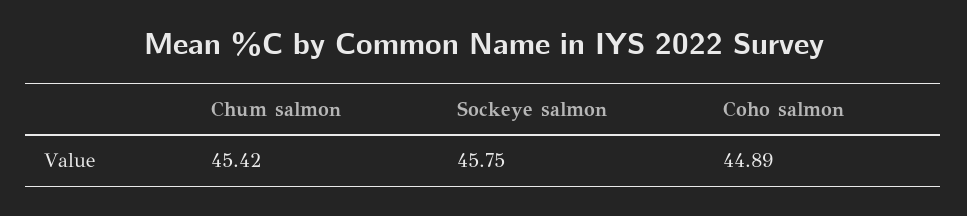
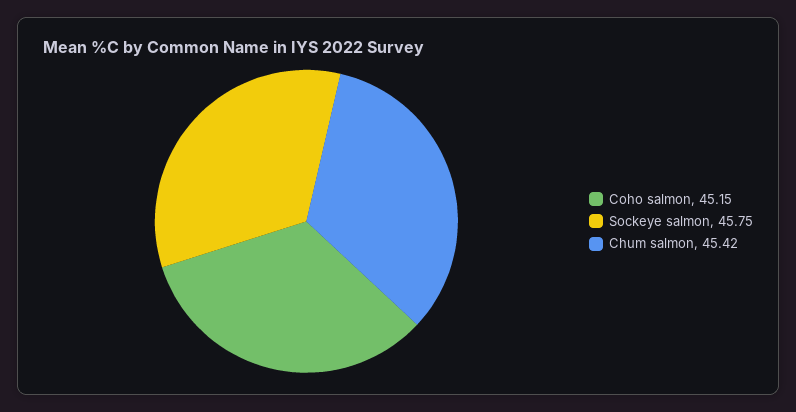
Coho salmon: 44.89 -> 45.15

